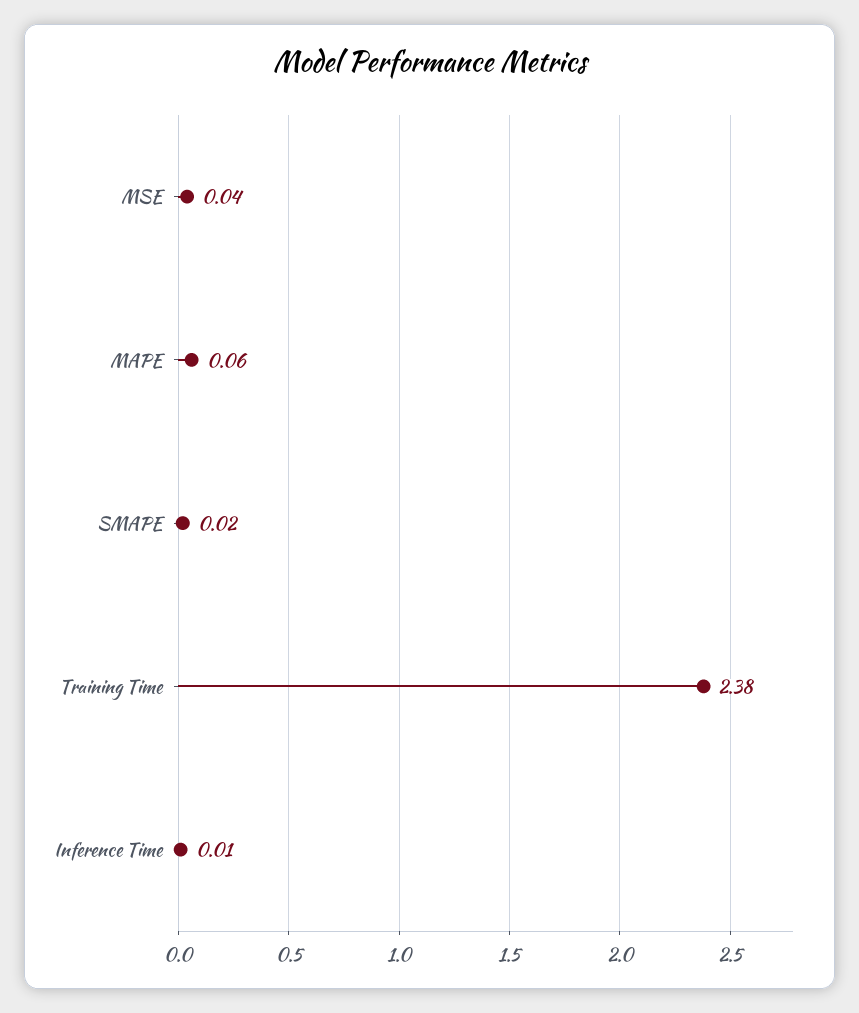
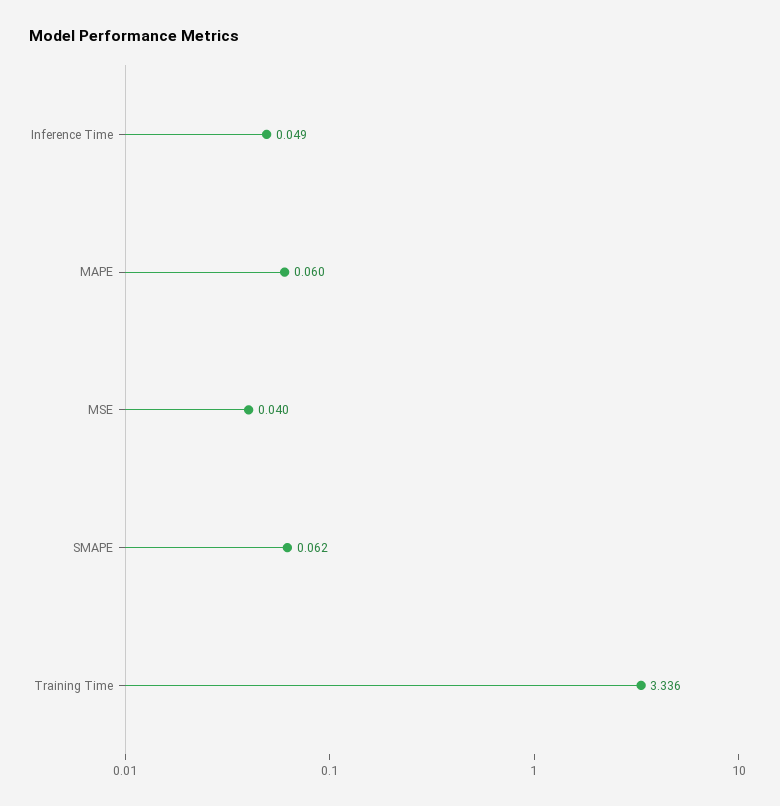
SMAPE: 0.02 -> 0.062
Training Time: 2.38 -> 3.336
Inference Time: 0.01 -> 0.049

